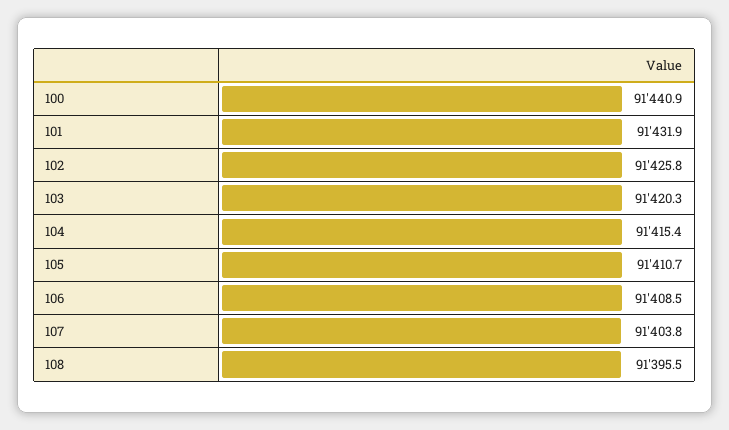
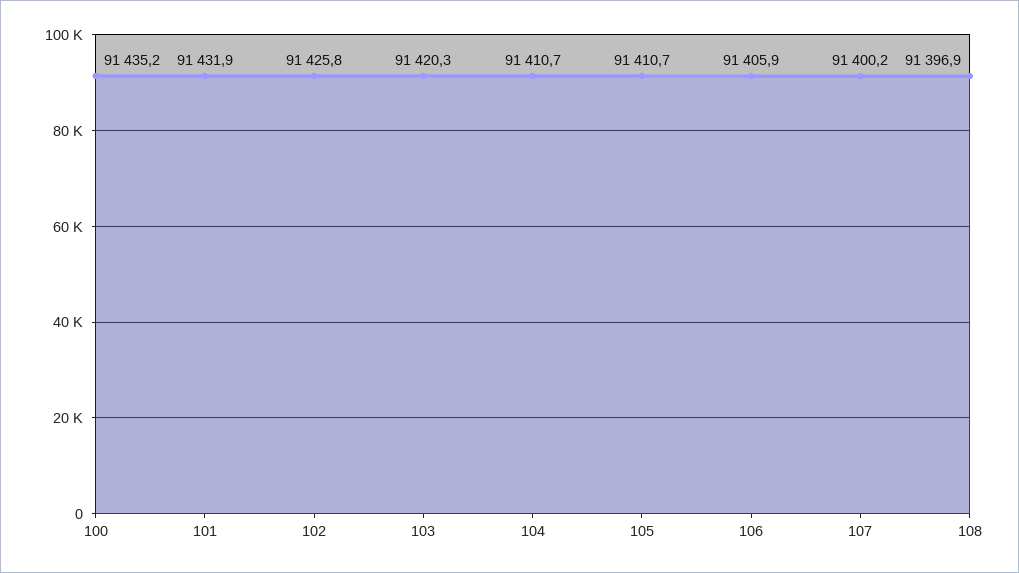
100: 91440.9 -> 91435.2
104: 91415.4 -> 91410.7
106: 91408.5 -> 91405.9
107: 91403.8 -> 91400.2
108: 91395.5 -> 91396.9

